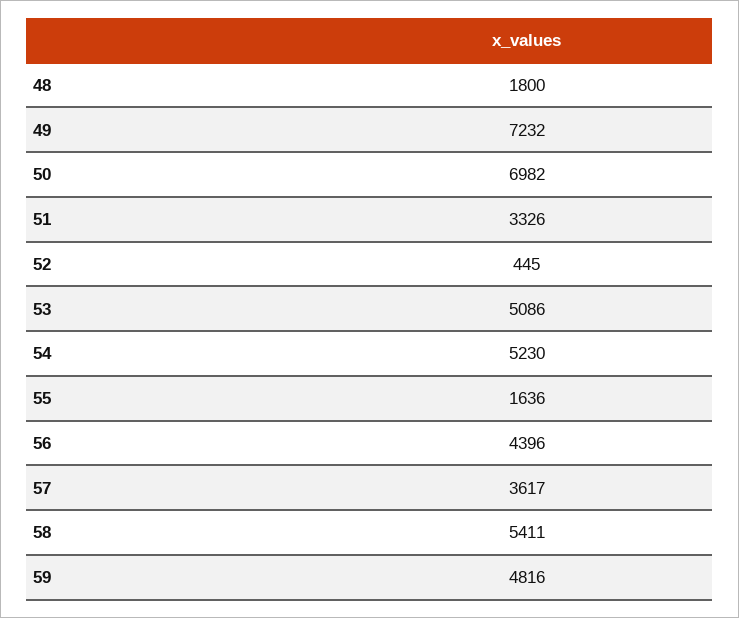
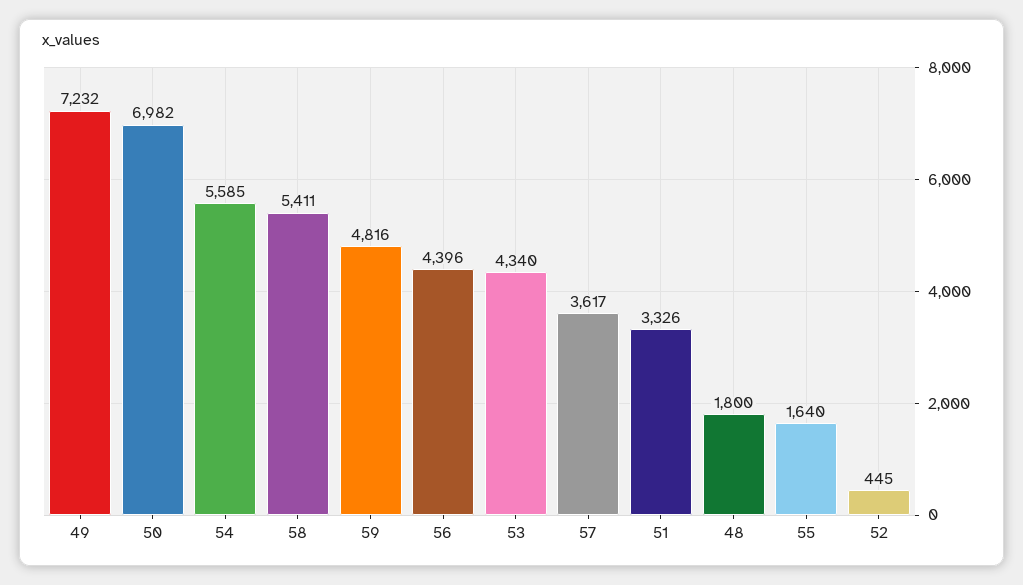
53: 5086 -> 4340
54: 5230 -> 5585
55: 1636 -> 1640

